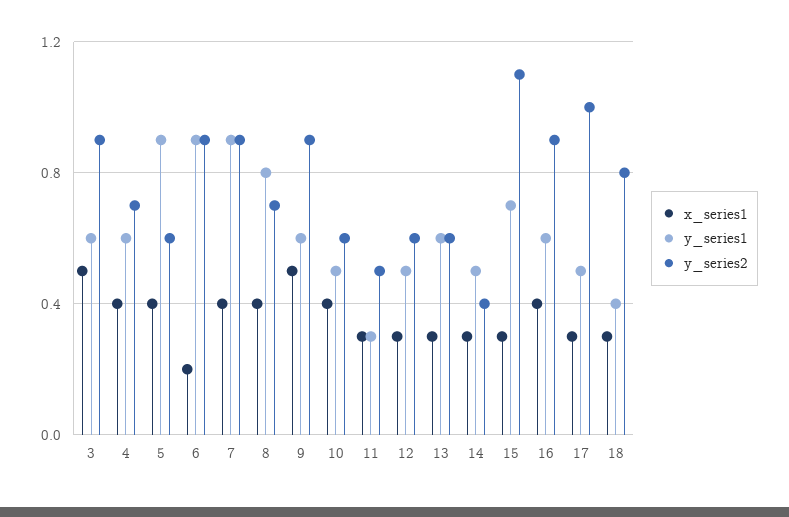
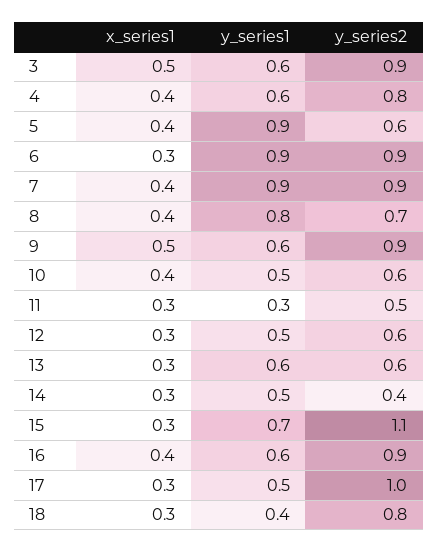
y_series2, 4: 0.7 -> 0.8
x_series1, 6: 0.2 -> 0.3

